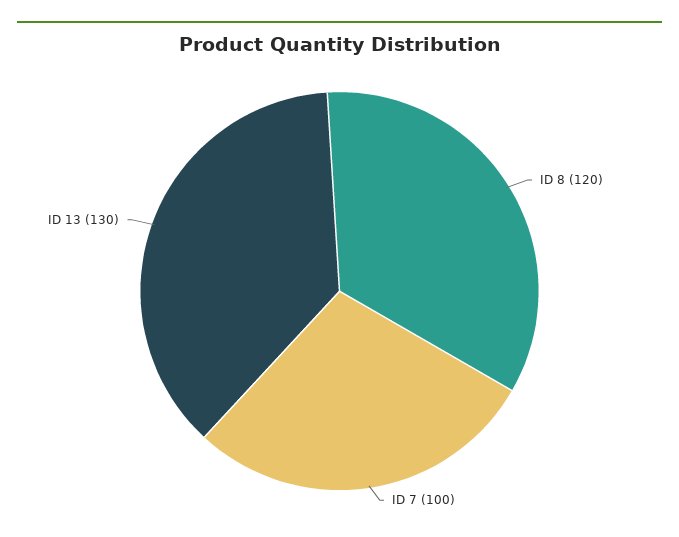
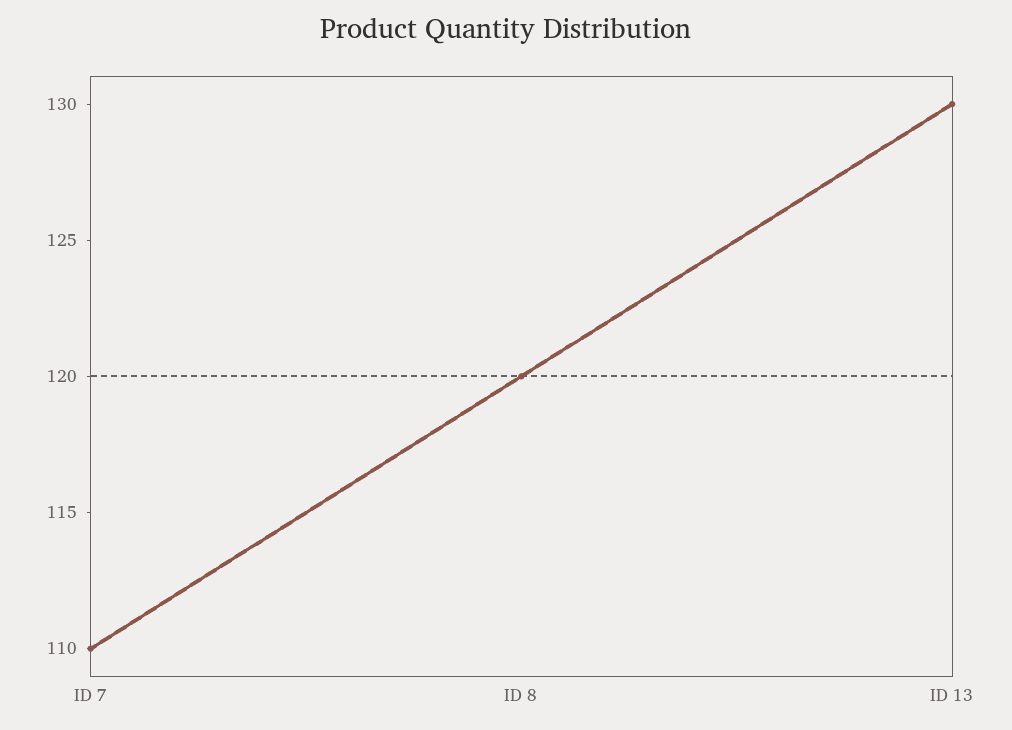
ID 7: 100 -> 110

